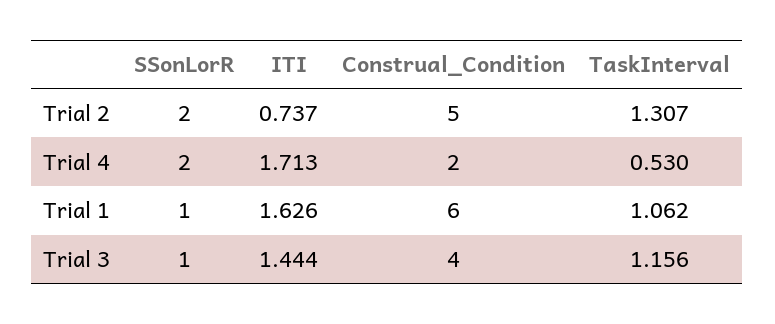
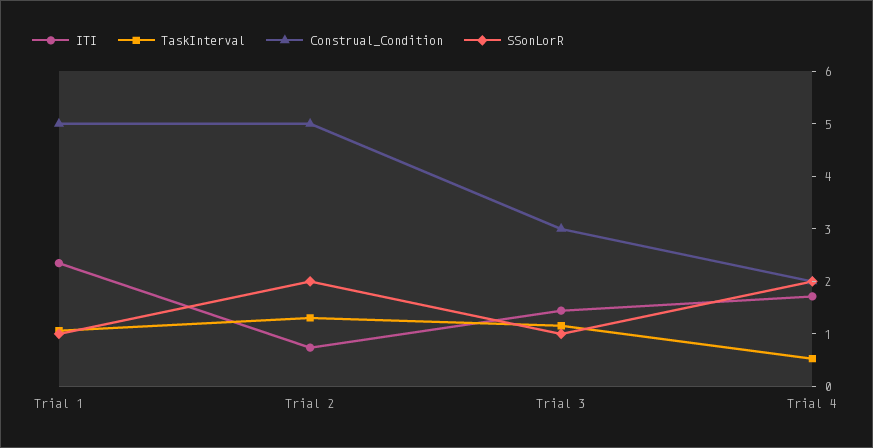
ITI, Trial 1: 1.626 -> 2.4
Construal_Condition, Trial 1: 6 -> 5
Construal_Condition, Trial 3: 4 -> 3

